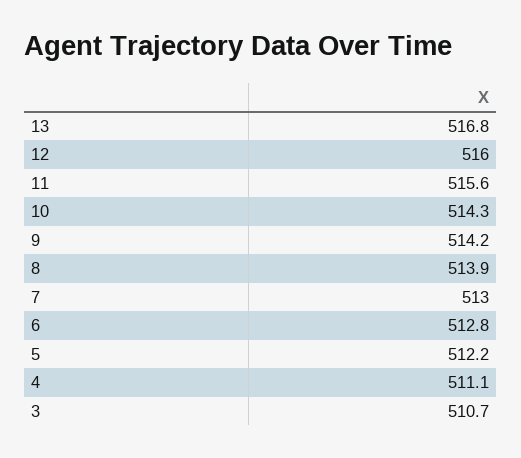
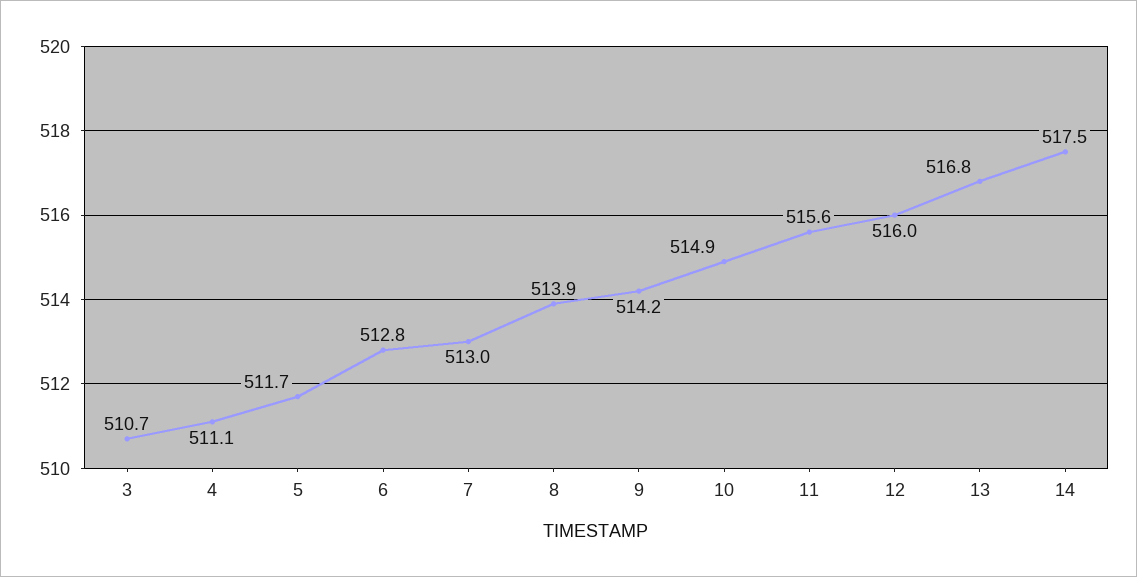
10: 514.3 -> 514.9
5: 512.2 -> 511.7
14: none -> 517.5

